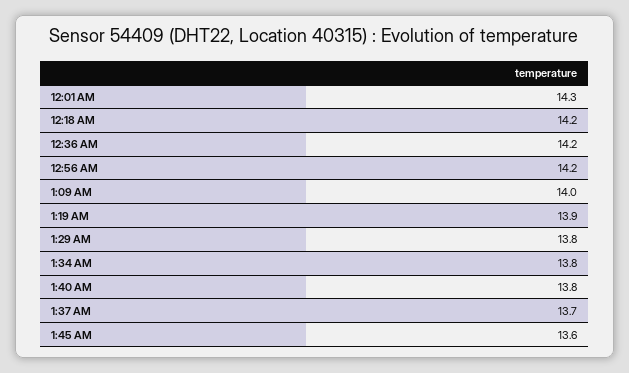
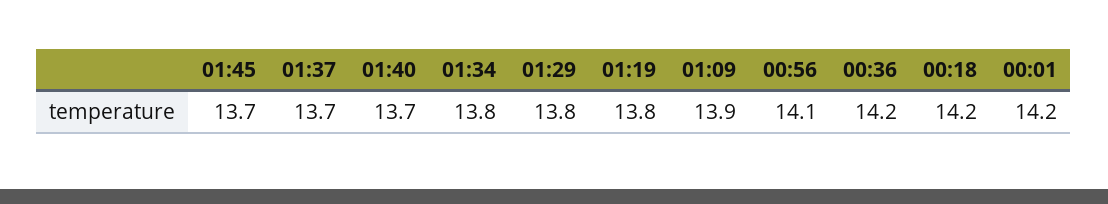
12:01 AM: 14.3 -> 14.2
12:56 AM: 14.2 -> 14.1
1:09 AM: 14 -> 13.9
1:19 AM: 13.9 -> 13.8
1:40 AM: 13.8 -> 13.7
1:45 AM: 13.6 -> 13.7

